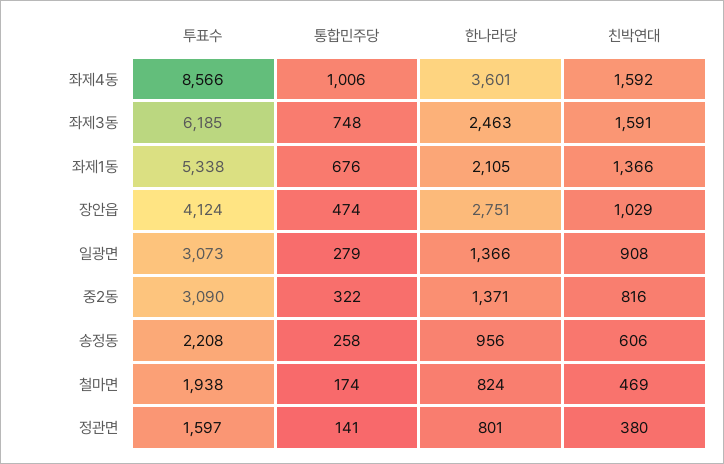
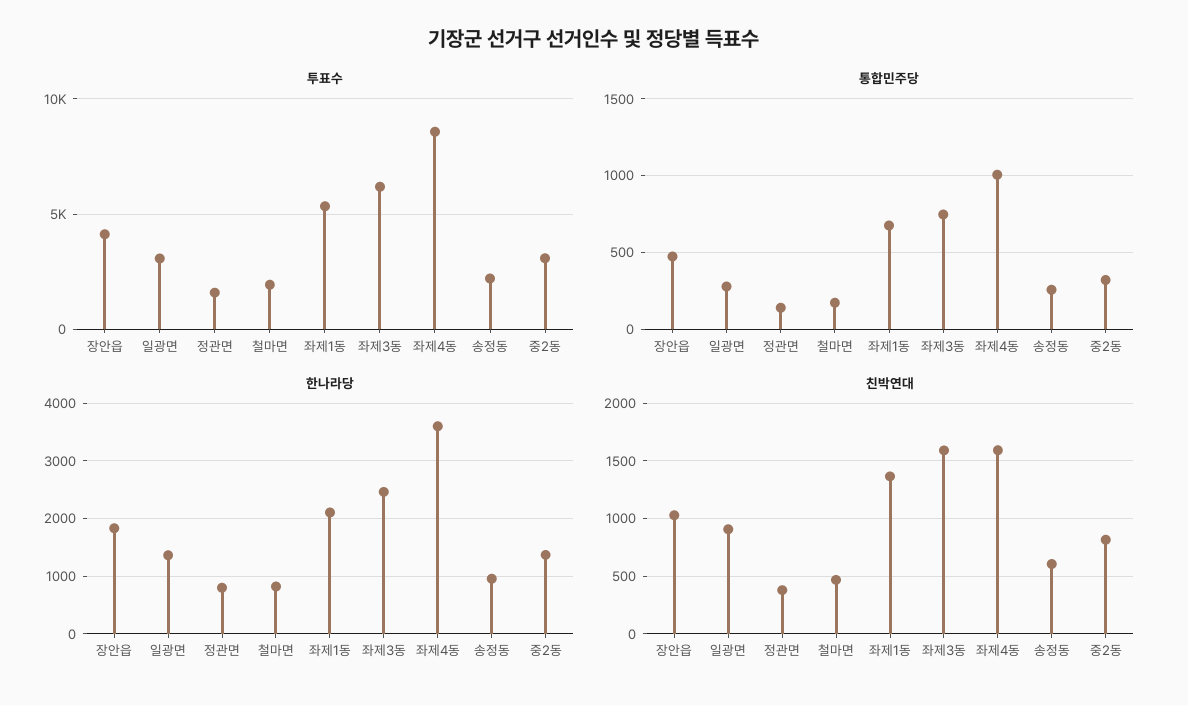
한나라당, 장안읍: 2751 -> 1800

